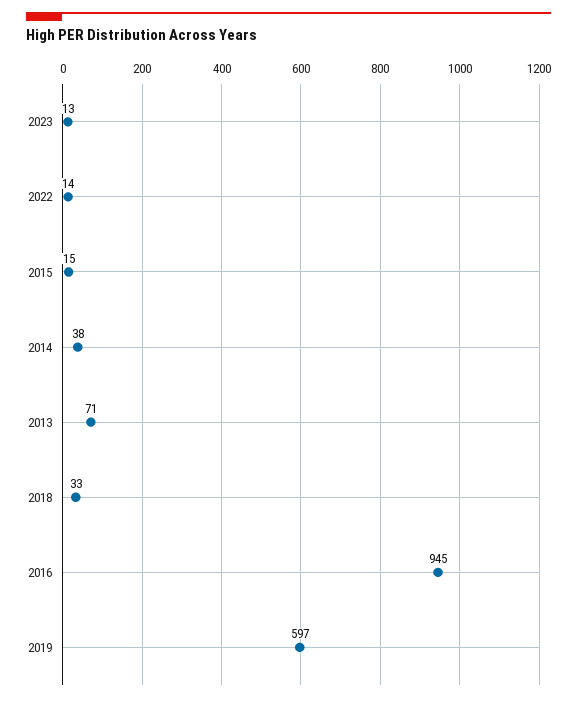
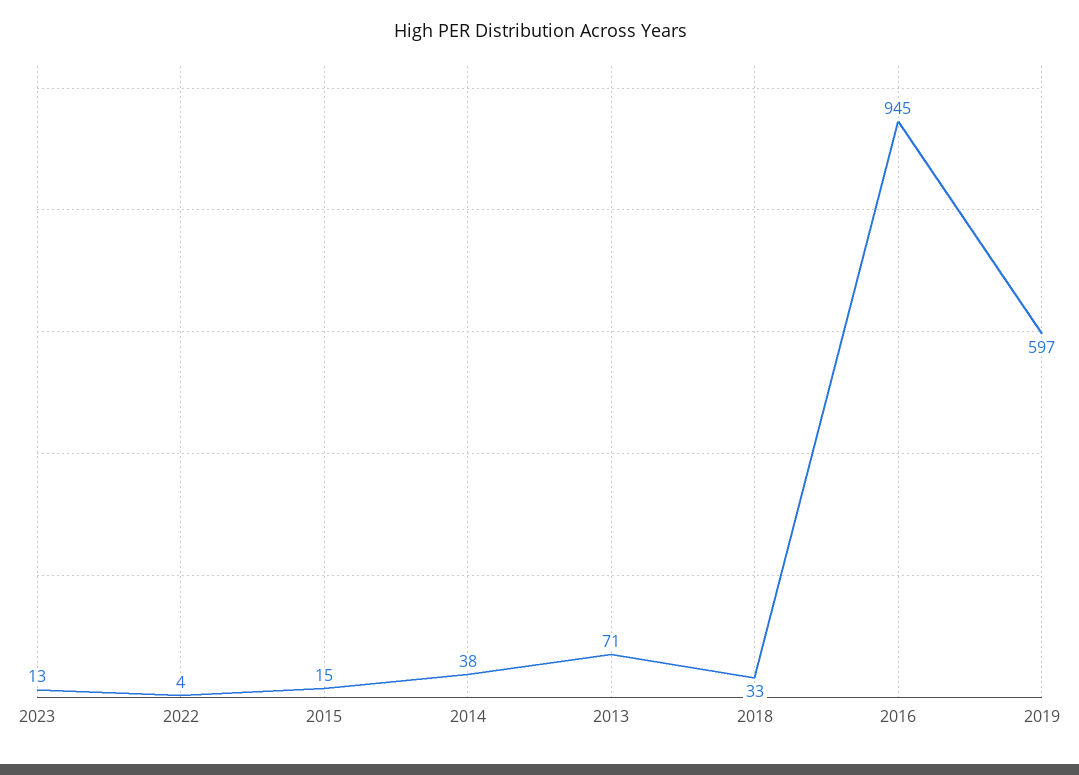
2022: 14 -> 4

